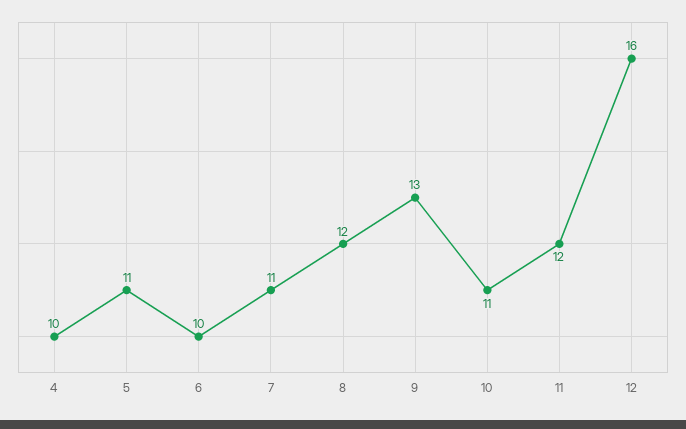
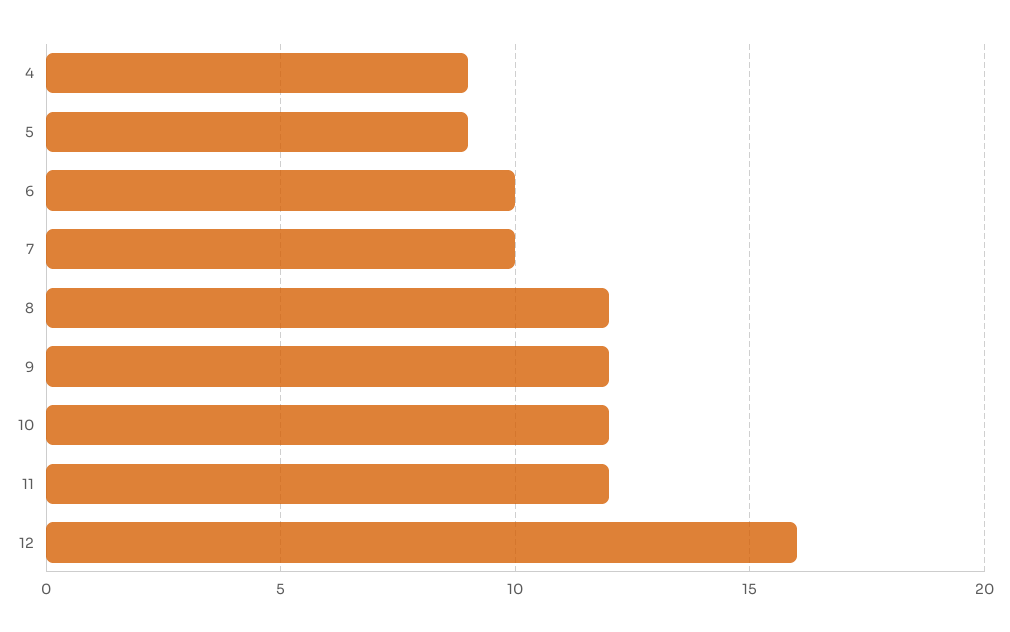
4: 10 -> 9
5: 11 -> 9
7: 11 -> 10
9: 13 -> 12
10: 11 -> 12

